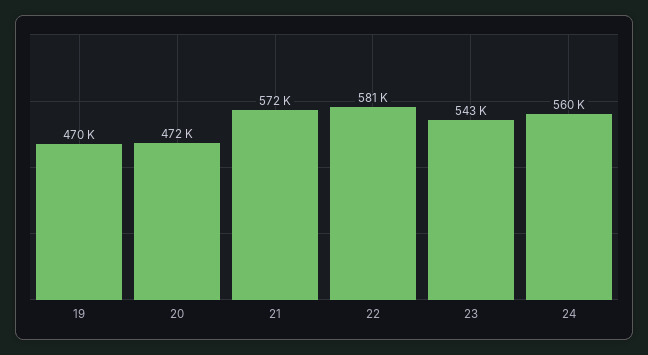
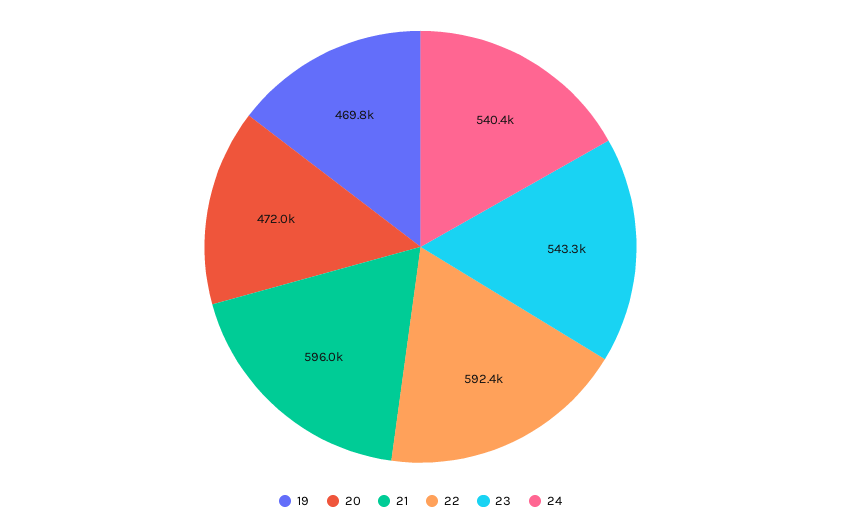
21: 572000 -> 596000
22: 581000 -> 592400
24: 560000 -> 540400

